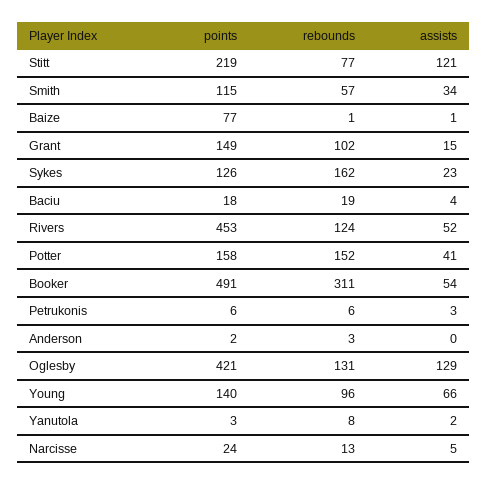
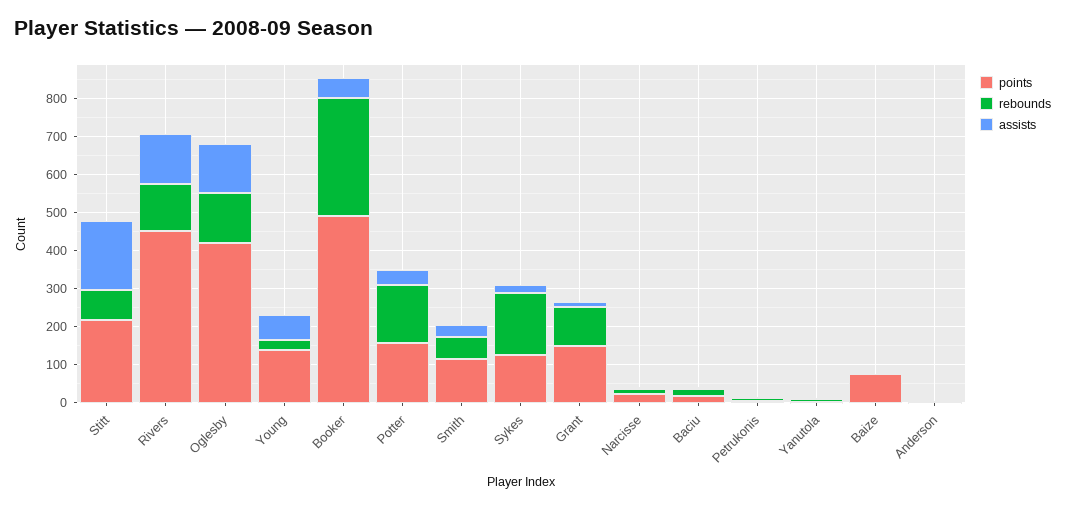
assists, Stitt: 121 -> 175
assists, Rivers: 52 -> 125
rebounds, Young: 96 -> 25

